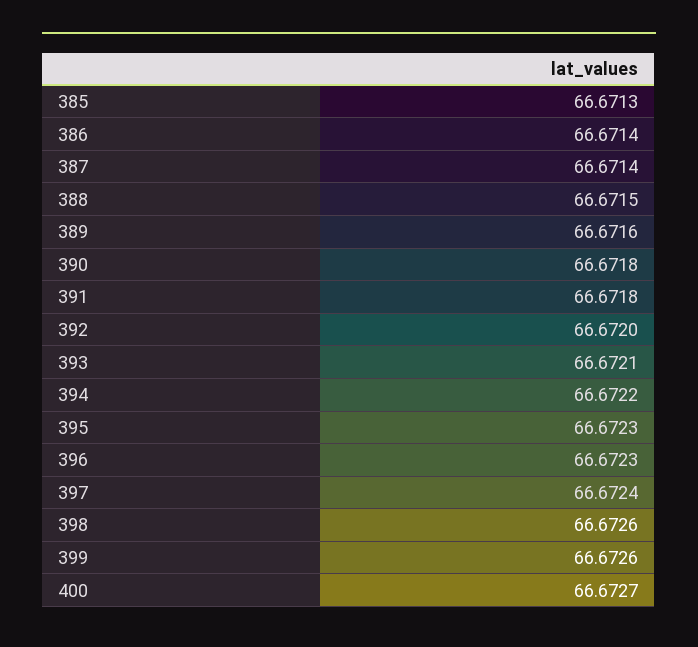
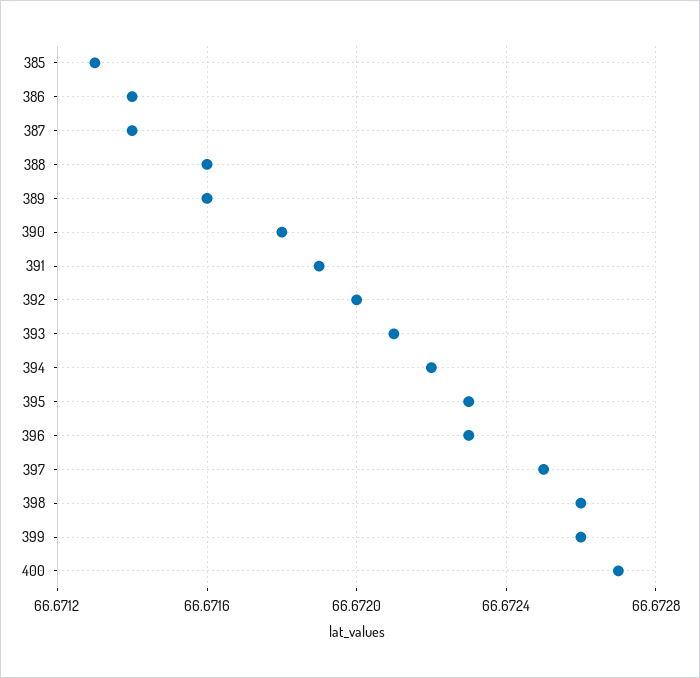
388: 66.6715 -> 66.6716
391: 66.6718 -> 66.6719
397: 66.6724 -> 66.6725

